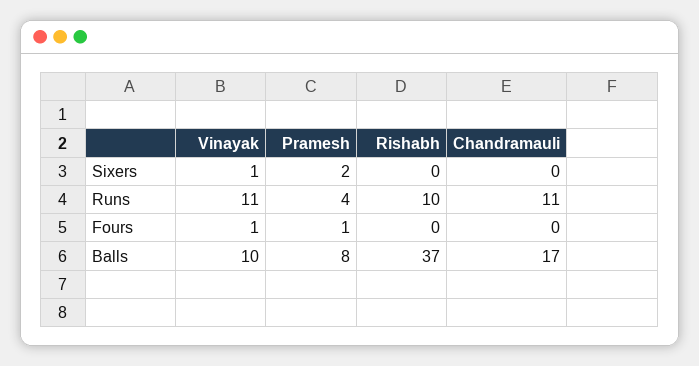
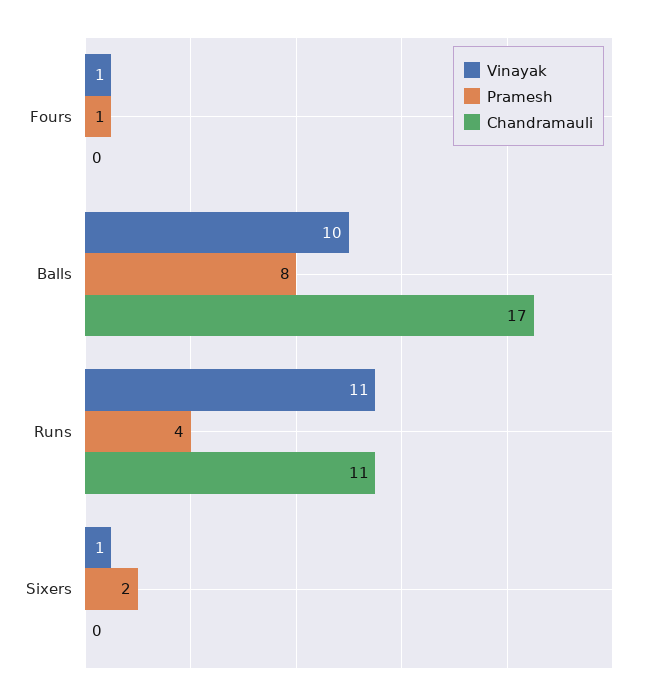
Rishabh, Sixers: 0 -> none
Rishabh, Runs: 10 -> none
Rishabh, Fours: 0 -> none
Rishabh, Balls: 37 -> none

